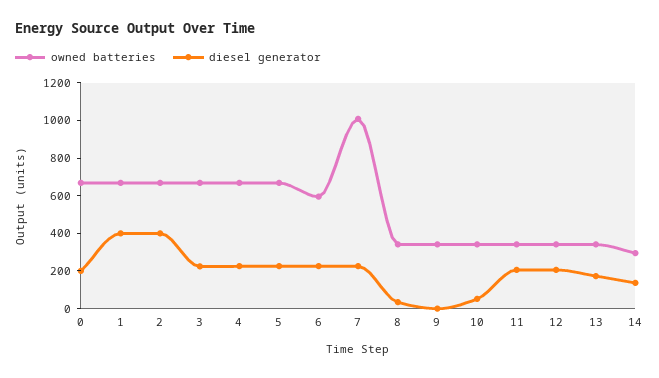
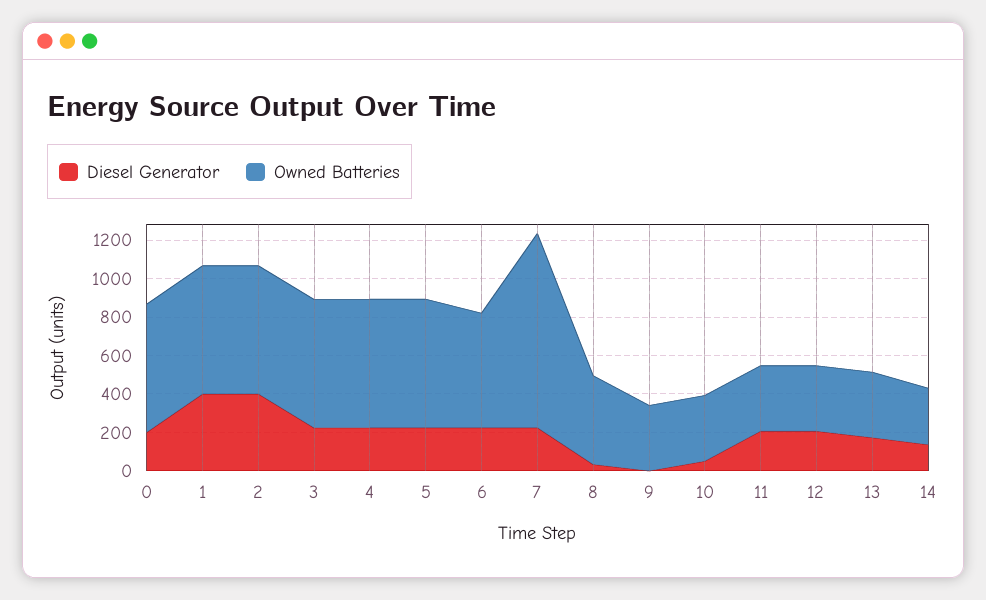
owned batteries, 8: 350 -> 450

